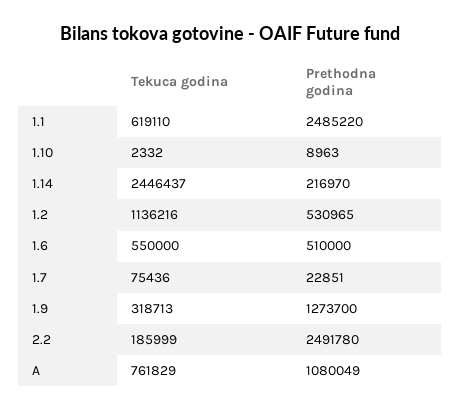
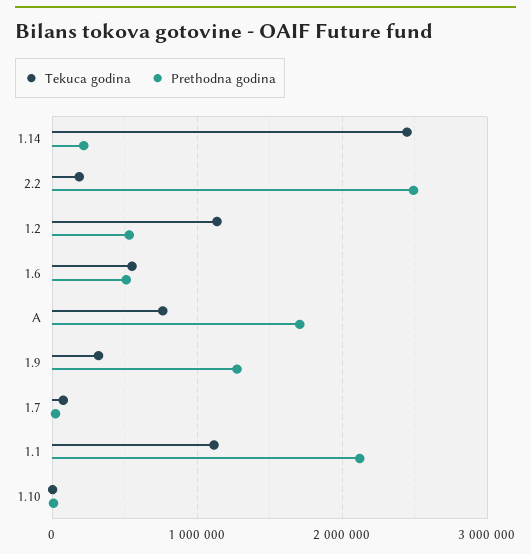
Tekuca godina, 1.1: 619110 -> 1100000
Prethodna godina, 1.1: 2485220 -> 2100000
Prethodna godina, A: 1080049 -> 1700000

